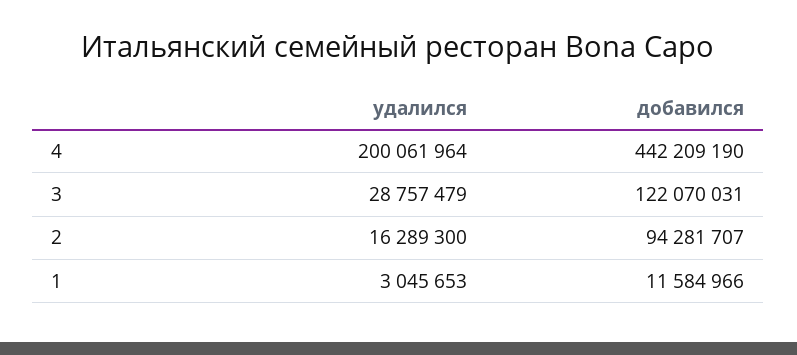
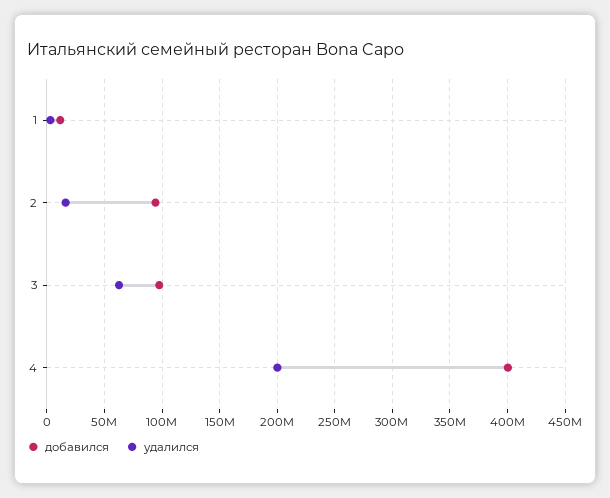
добавился, 4: 442209190 -> 400000000
удалился, 3: 28757479 -> 60000000
добавился, 3: 122070031 -> 100000000

